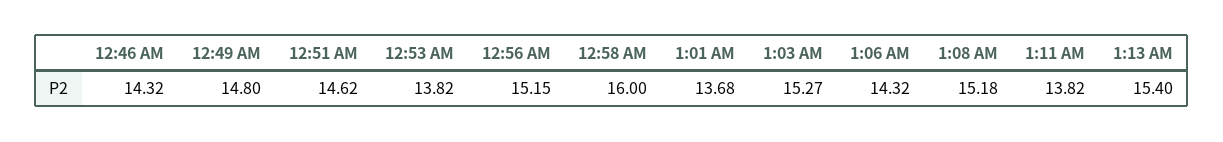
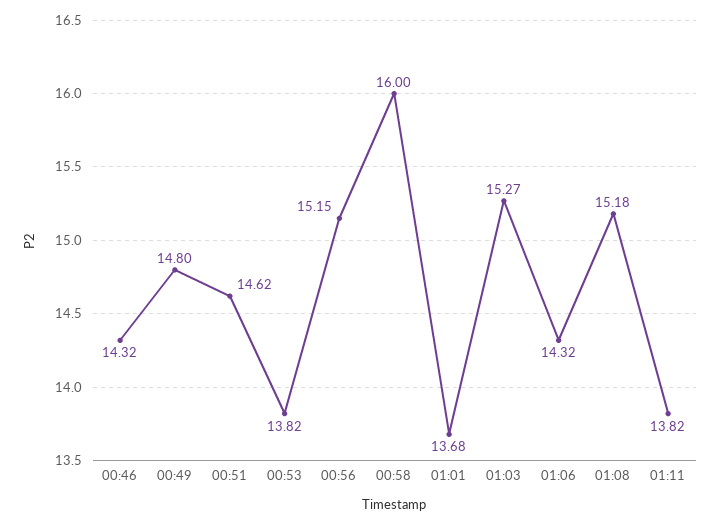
1:13 AM: 15.4 -> none

